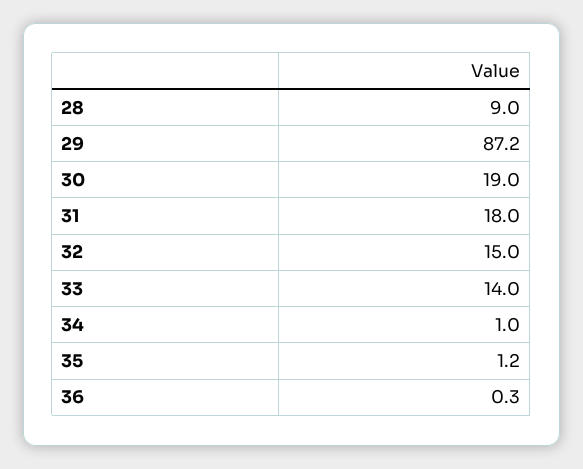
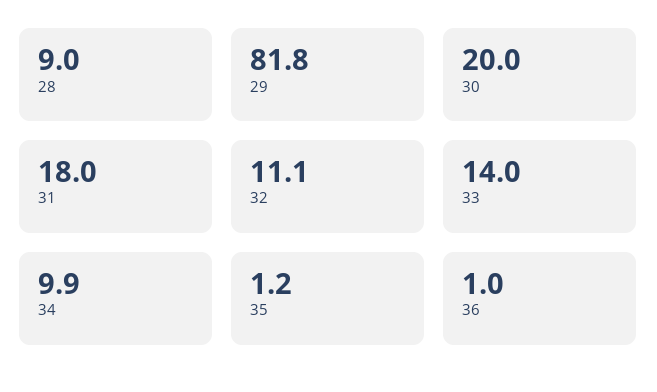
29: 87.2 -> 81.8
30: 19 -> 20
32: 15 -> 11.1
34: 1 -> 9.9
36: 0.3 -> 1

